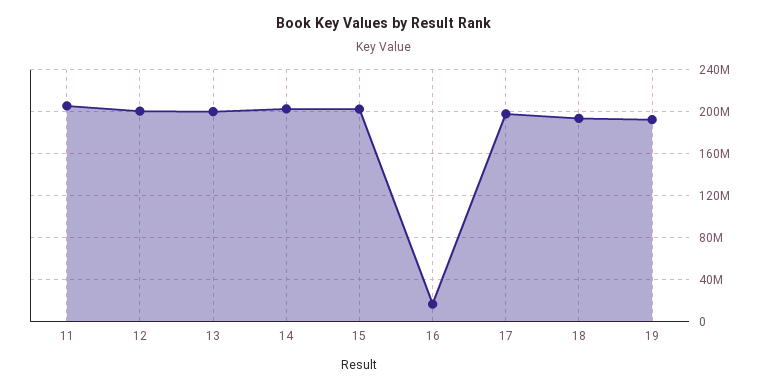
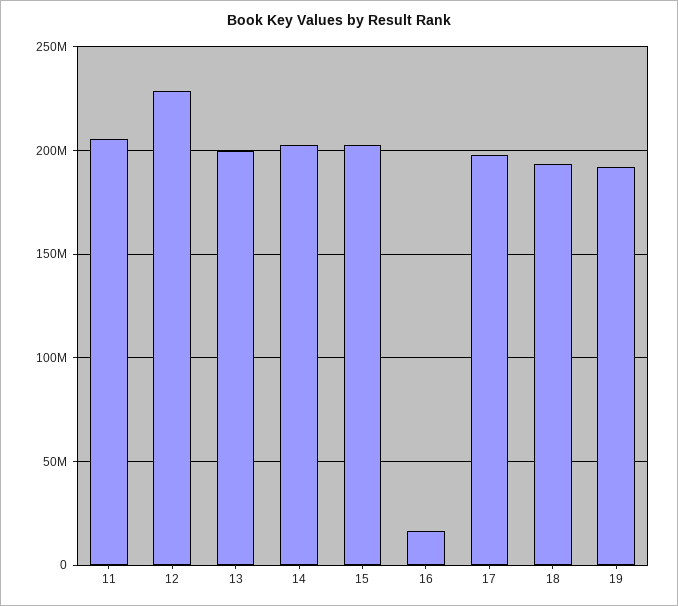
12: 200000000 -> 230000000

